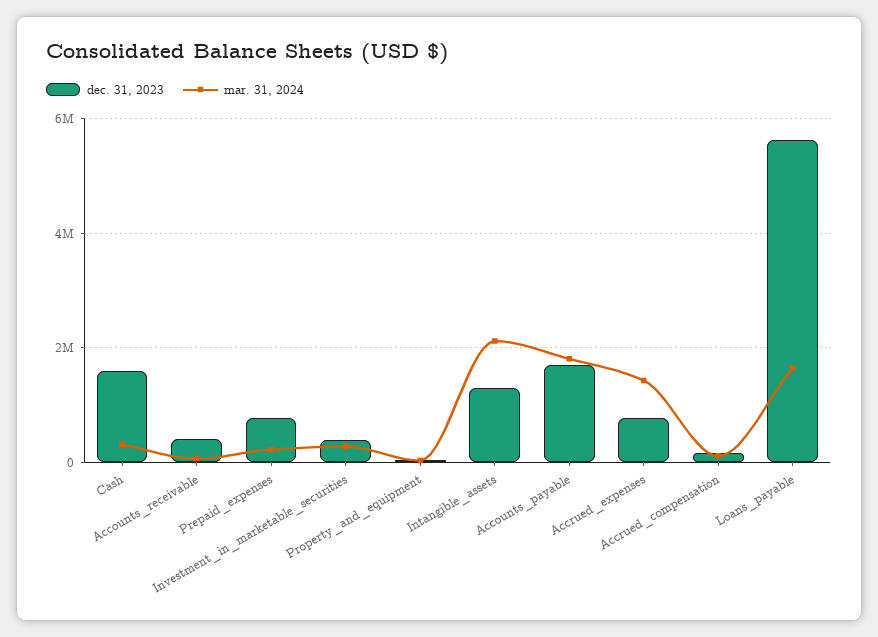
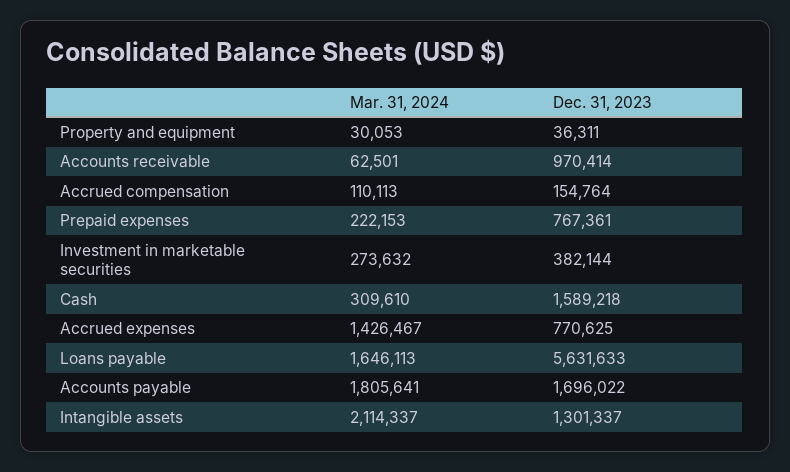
dec. 31, 2023, Accounts_receivable: 400000 -> 970414

